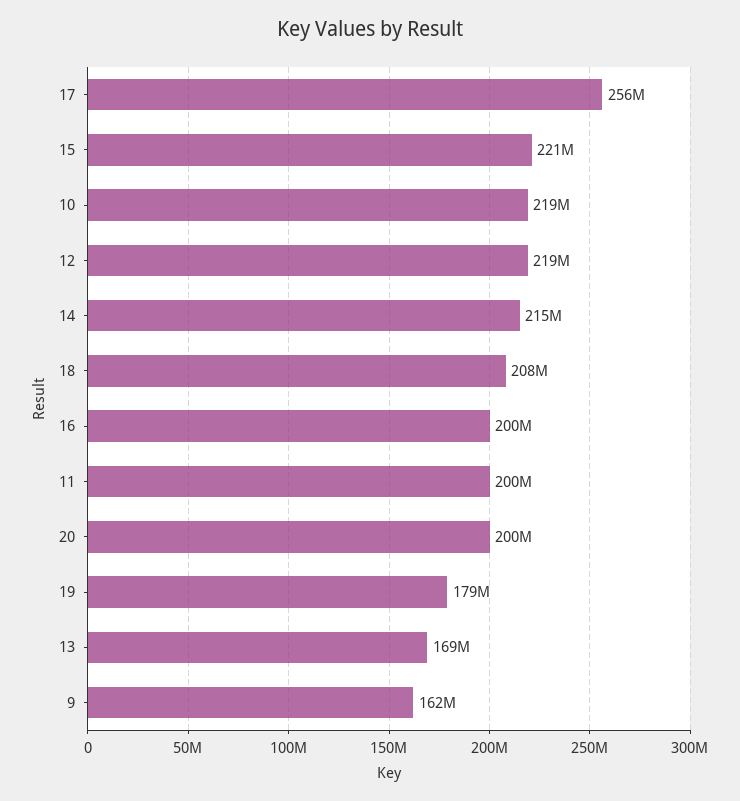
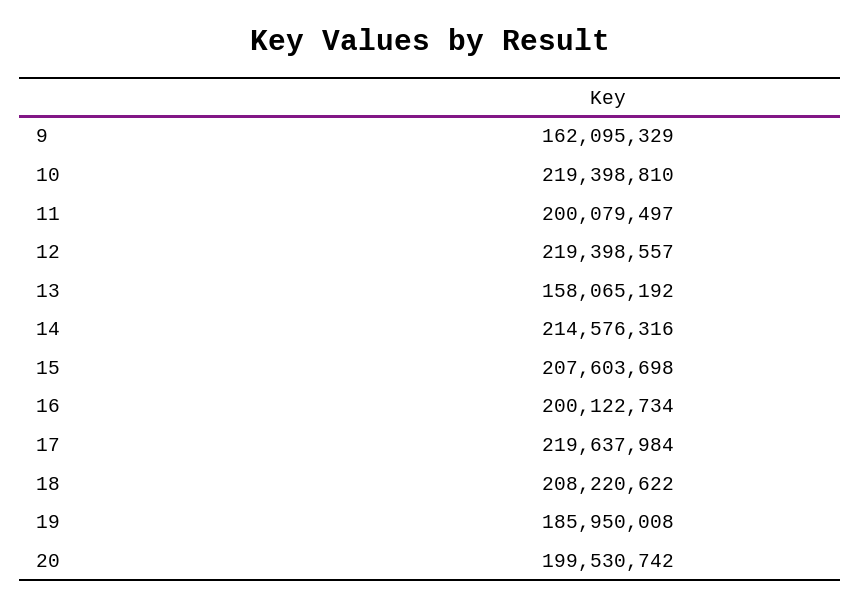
17: 256000000 -> 219637984
15: 221000000 -> 207603698
19: 179000000 -> 185950008
13: 169000000 -> 158065192

